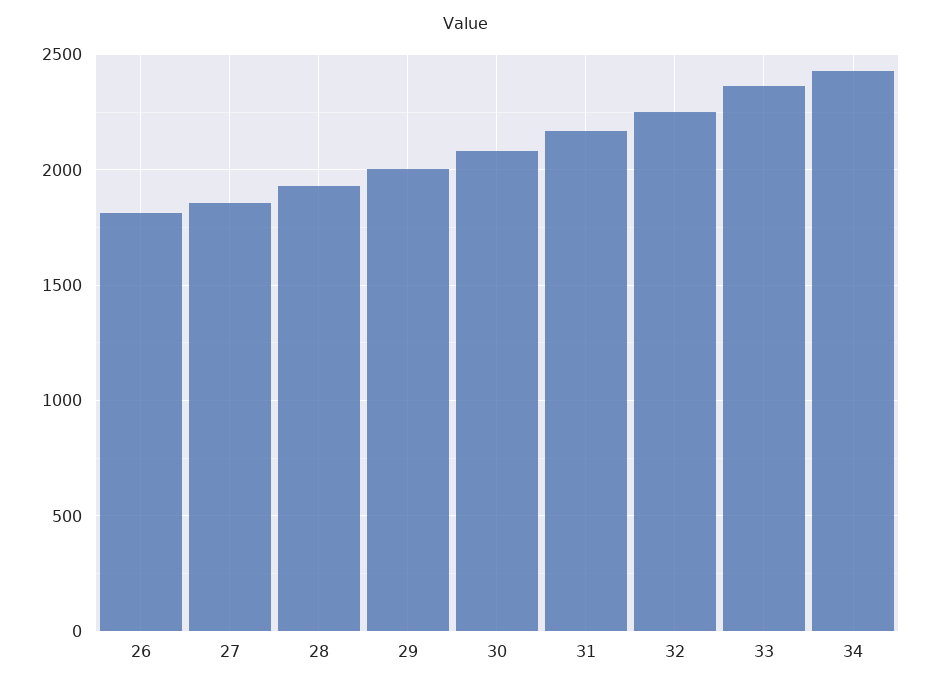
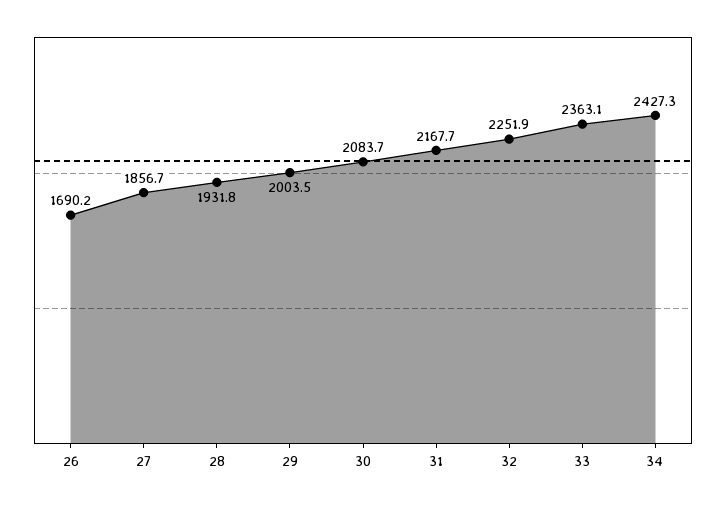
26: 1800 -> 1690.2

